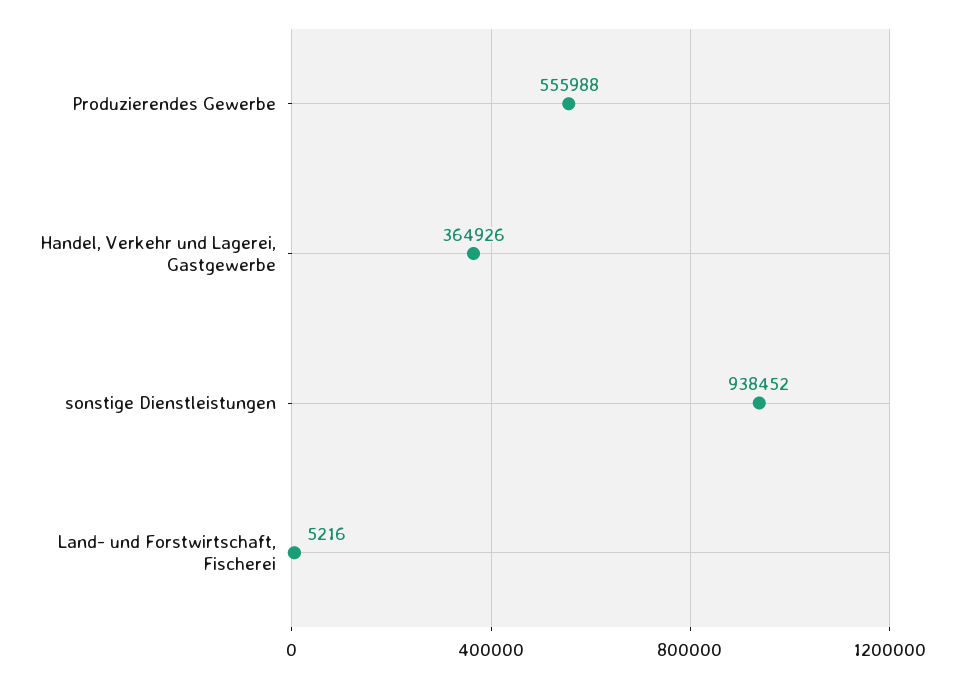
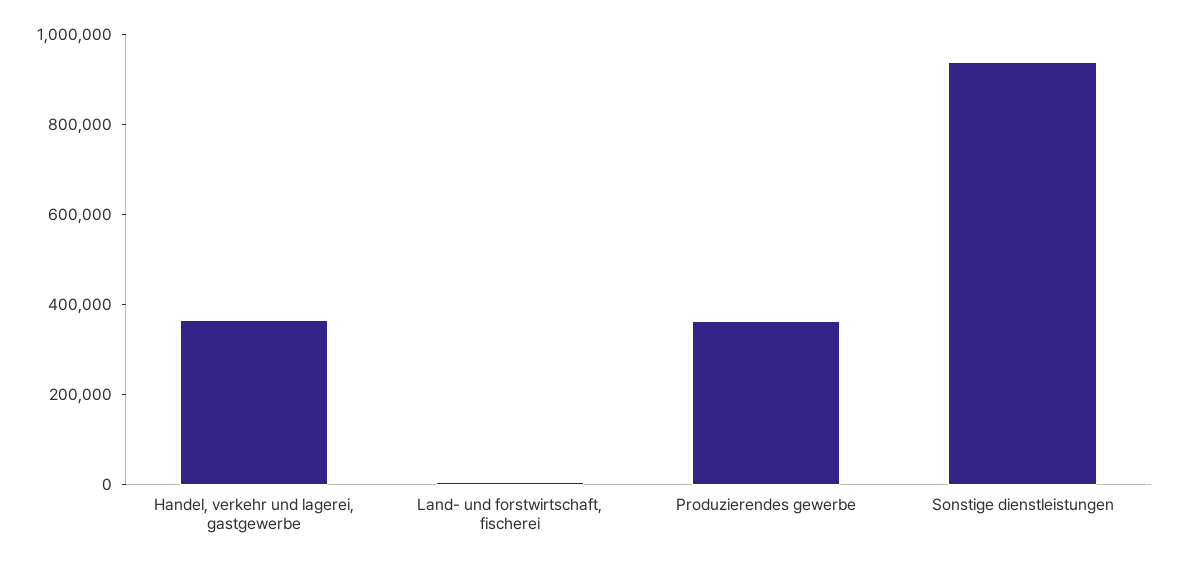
Produzierendes Gewerbe: 555988 -> 350000

